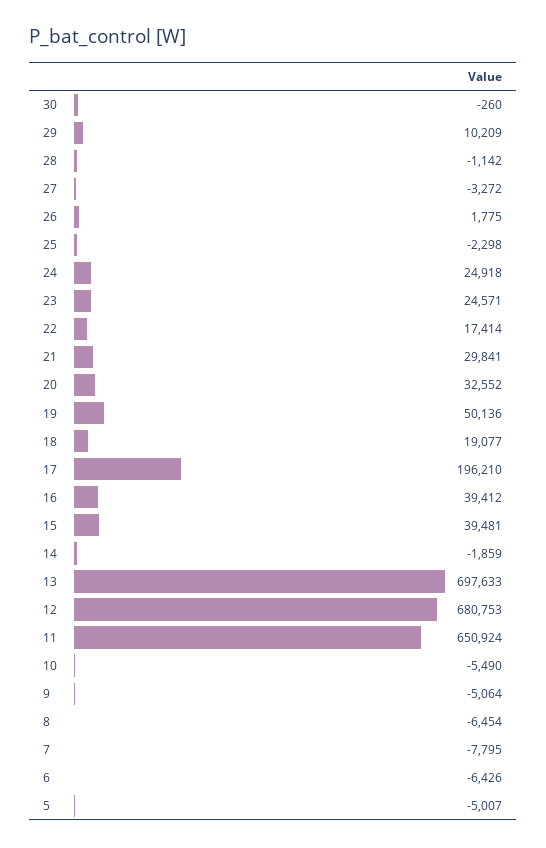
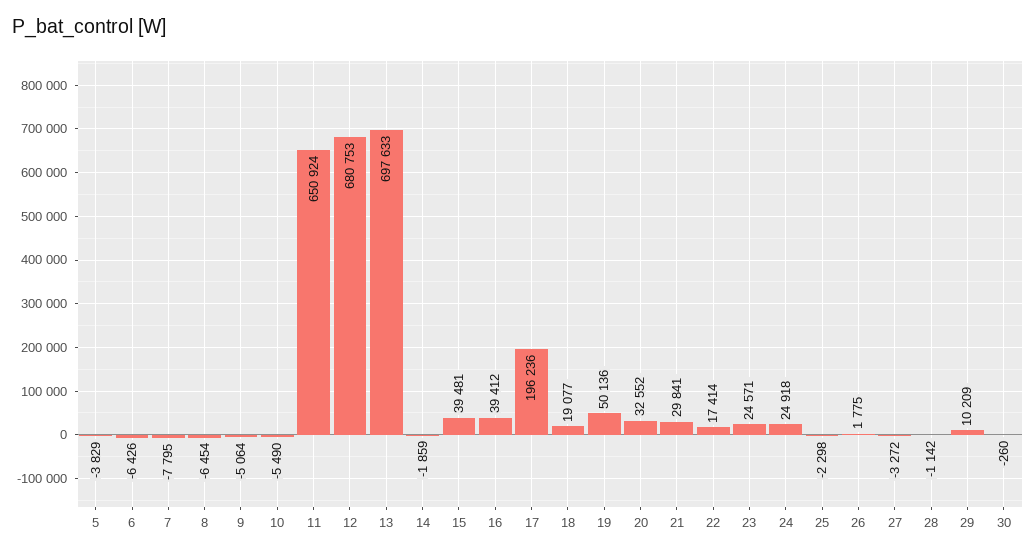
17: 196210 -> 196236
5: -5007 -> -3829

